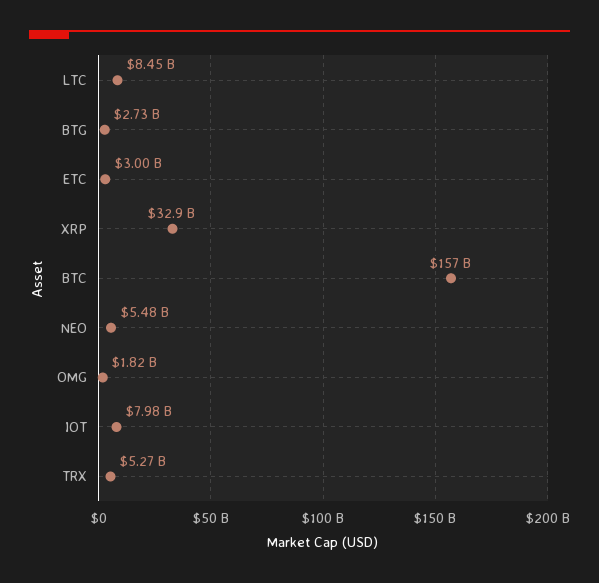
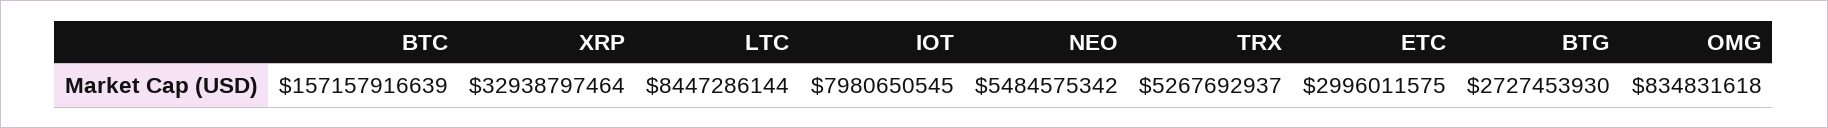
OMG: 1820000000 -> 834831618

